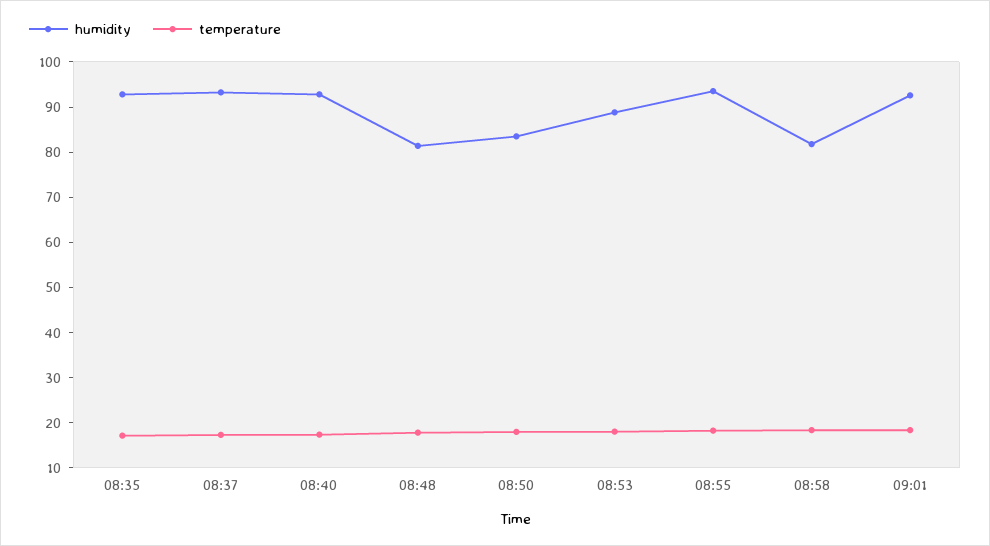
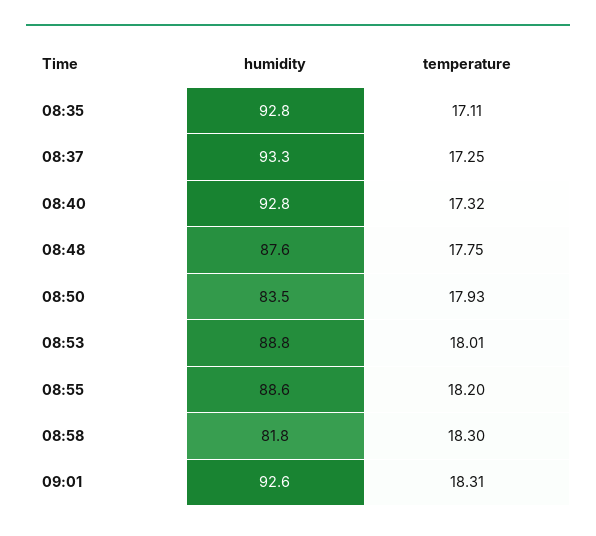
humidity, 08:48: 82 -> 87.6
humidity, 08:55: 94 -> 88.6

